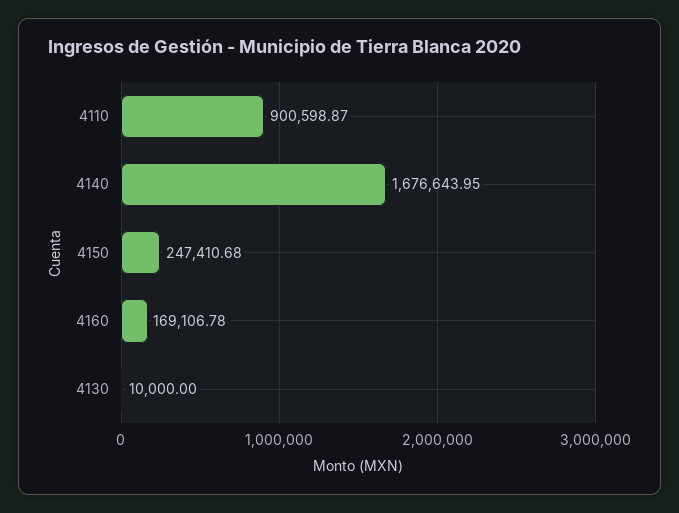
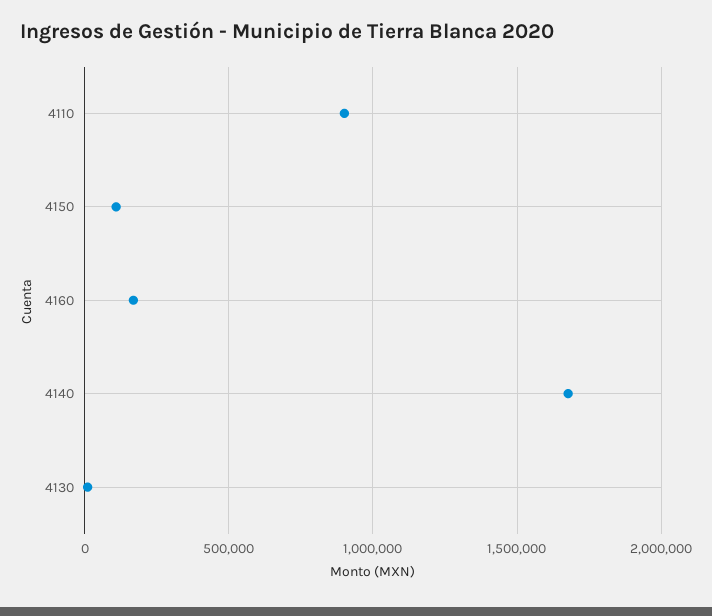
4150: 247410.68 -> 100000

